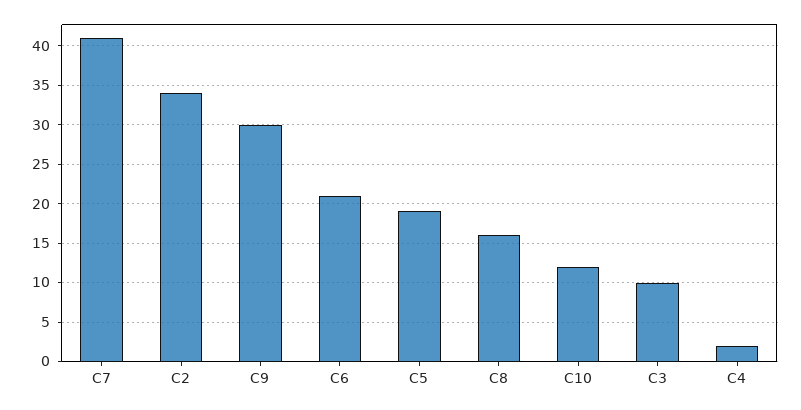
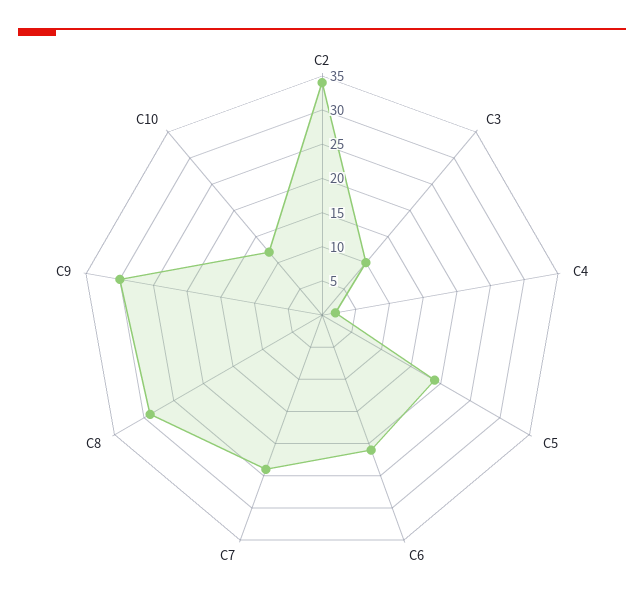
C7: 41 -> 25
C8: 16 -> 30

